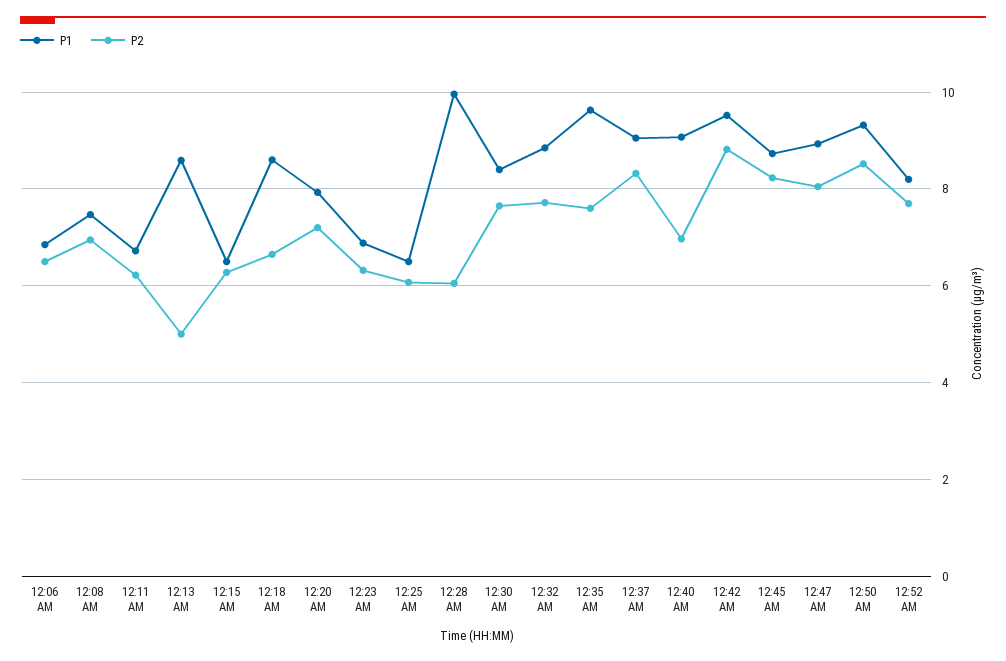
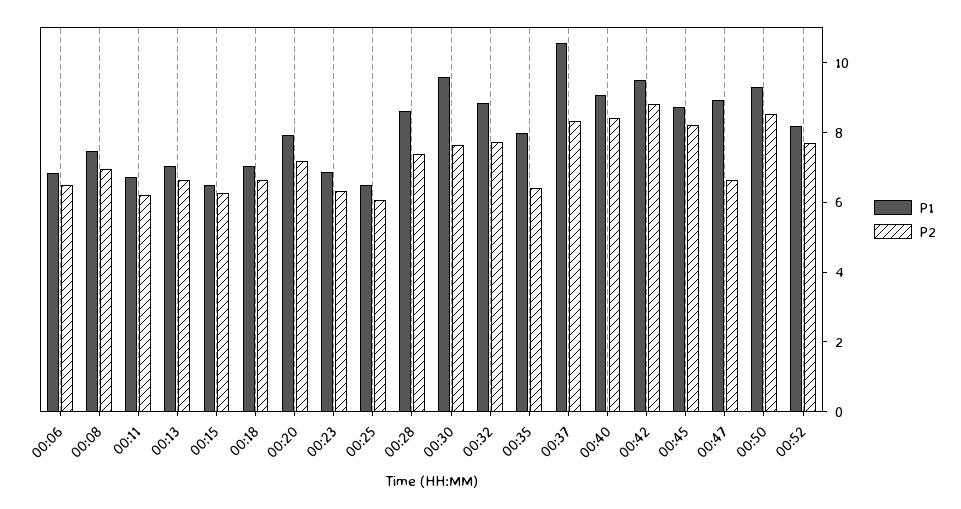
P1, 12:13 AM: 8.6 -> 7
P2, 12:13 AM: 5 -> 6.5
P1, 12:18 AM: 8.6 -> 7
P1, 12:28 AM: 10 -> 8.5
P2, 12:28 AM: 6 -> 7.5
P1, 12:30 AM: 8.4 -> 9.5
P1, 12:35 AM: 9.6 -> 8
P2, 12:35 AM: 7.6 -> 6.5
P1, 12:37 AM: 9 -> 10.5
P2, 12:40 AM: 7 -> 8.5
P2, 12:47 AM: 8 -> 6.5

